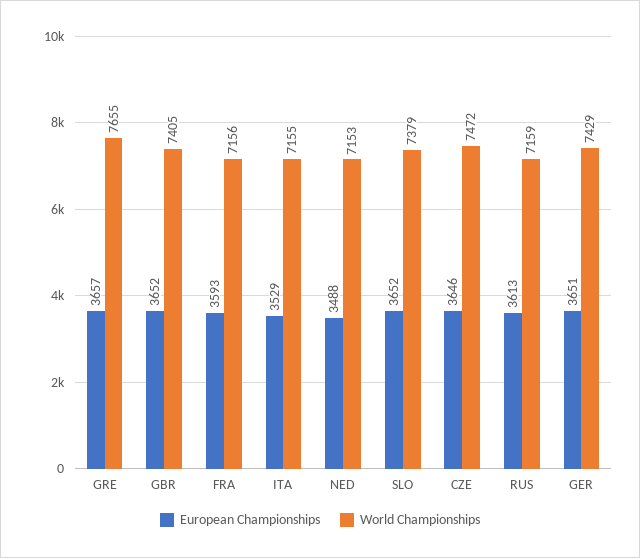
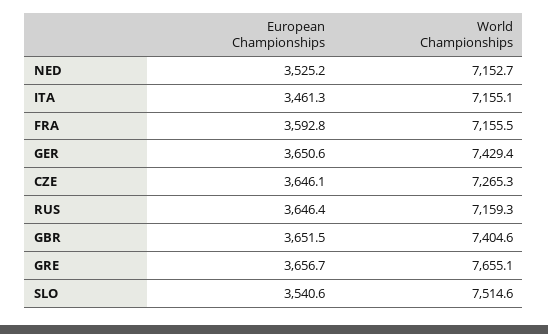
European Championships, ITA: 3529 -> 3461.3
European Championships, NED: 3488 -> 3525.2
European Championships, SLO: 3652 -> 3540.6
World Championships, SLO: 7379 -> 7514.6
World Championships, CZE: 7472 -> 7265.3
European Championships, RUS: 3613 -> 3646.4

